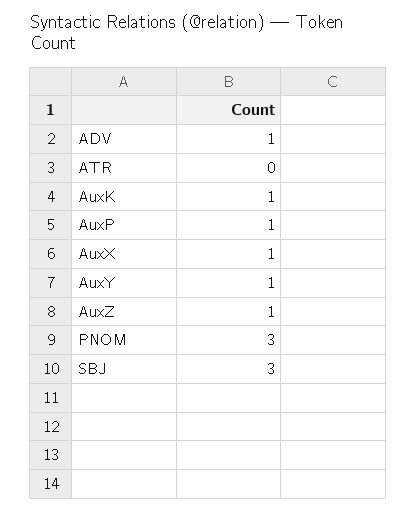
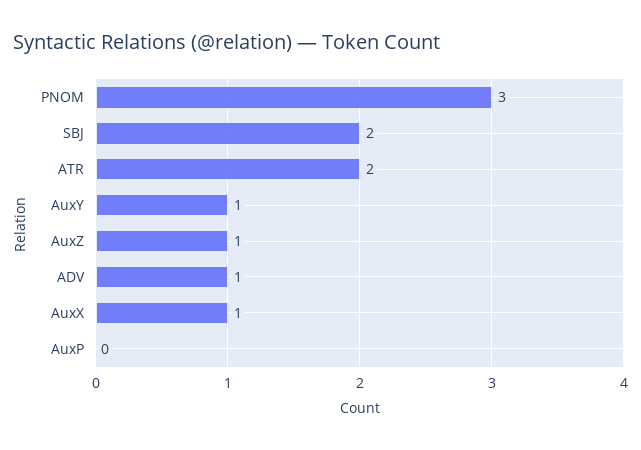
ATR: 0 -> 2
AuxK: 1 -> none
AuxP: 1 -> 0
SBJ: 3 -> 2

